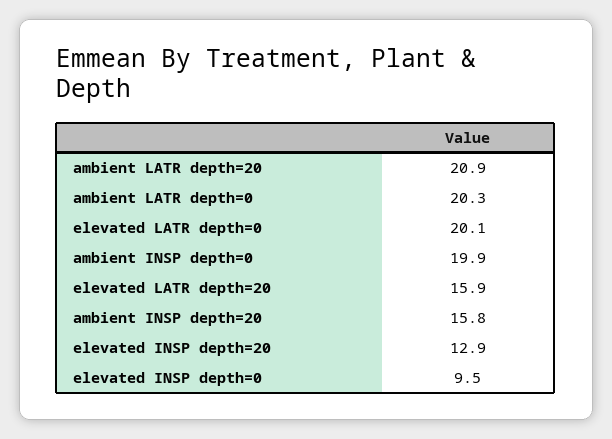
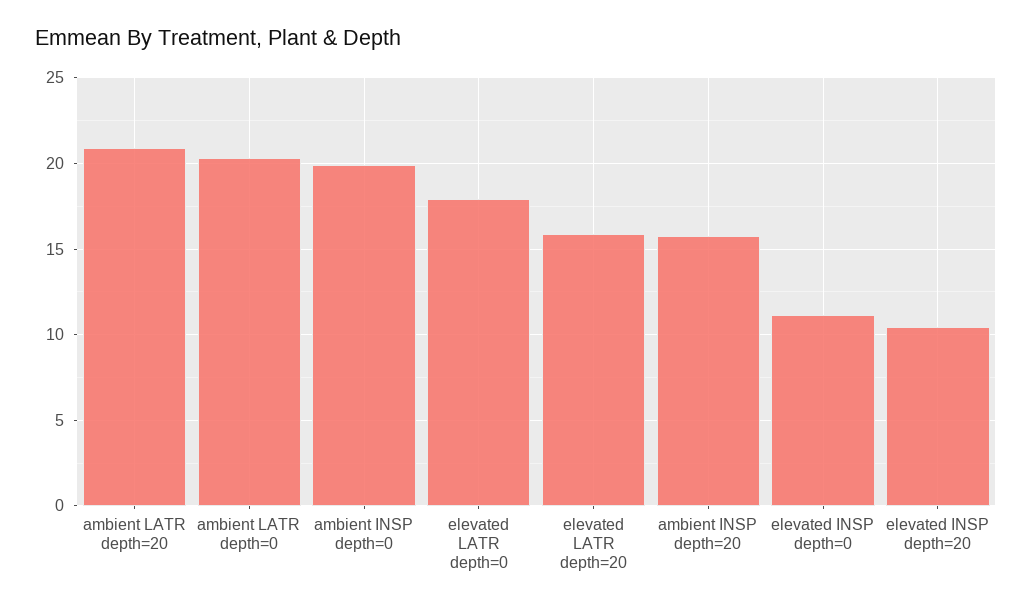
elevated LATR depth=0: 20.1 -> 18
elevated INSP depth=20: 12.9 -> 10.5
elevated INSP depth=0: 9.5 -> 11

